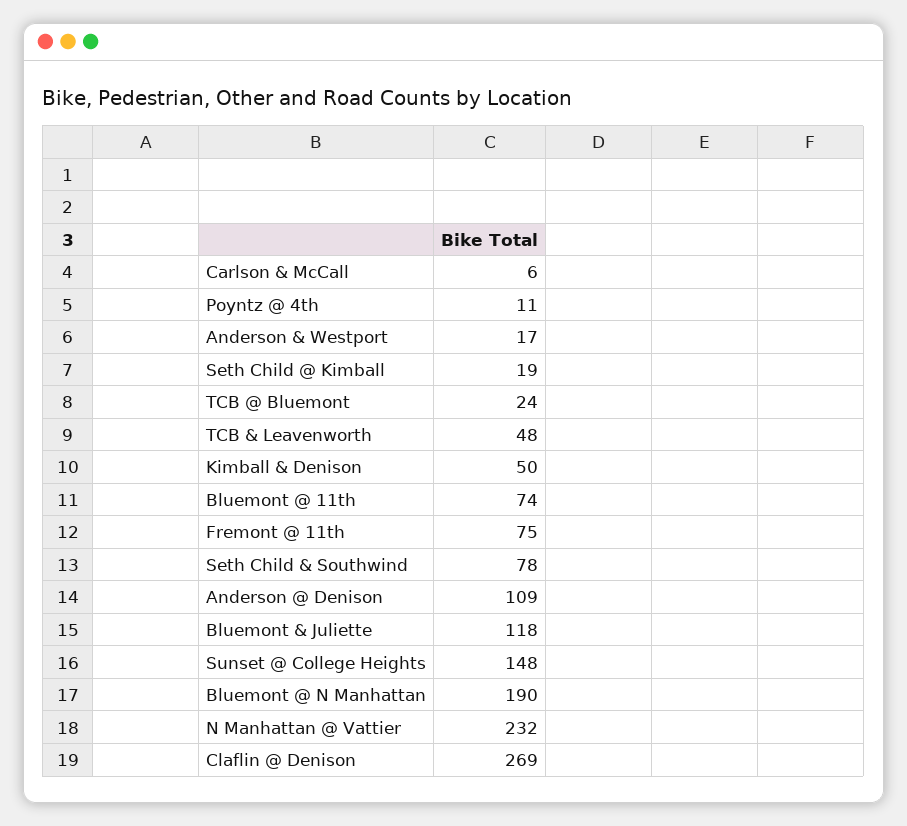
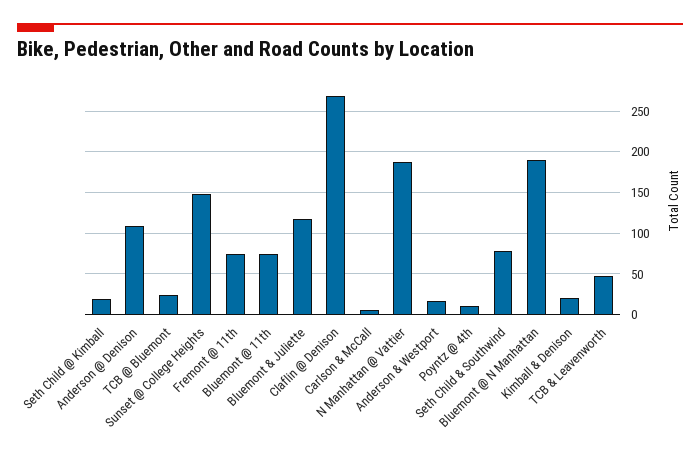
Kimball & Denison: 50 -> 20
N Manhattan @ Vattier: 232 -> 190

